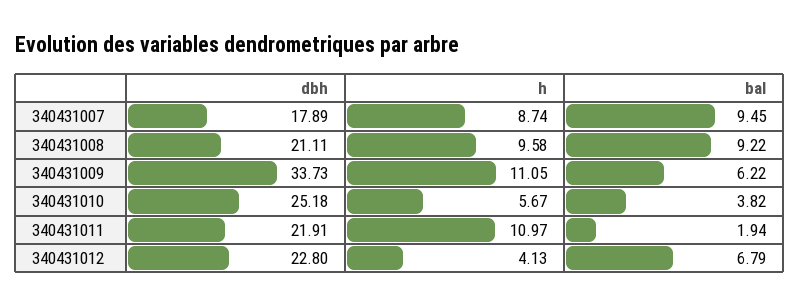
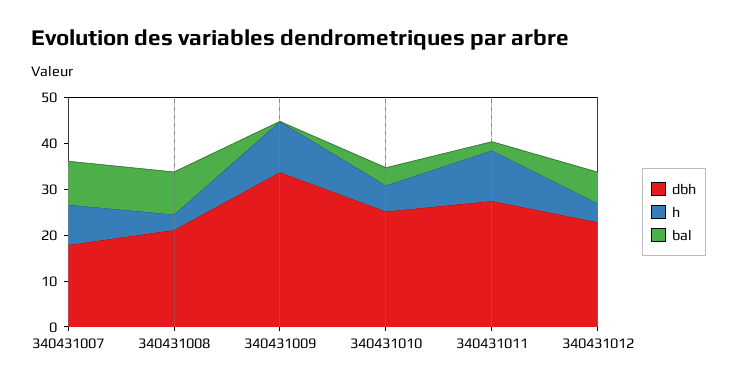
h, 340431008: 9.58 -> 4
bal, 340431009: 6.22 -> 0
dbh, 340431011: 21.91 -> 28

